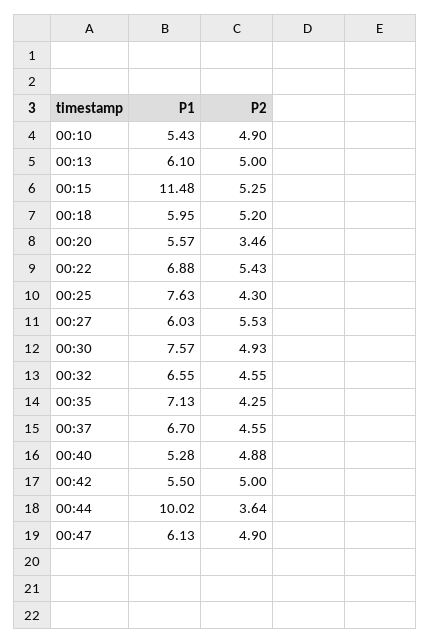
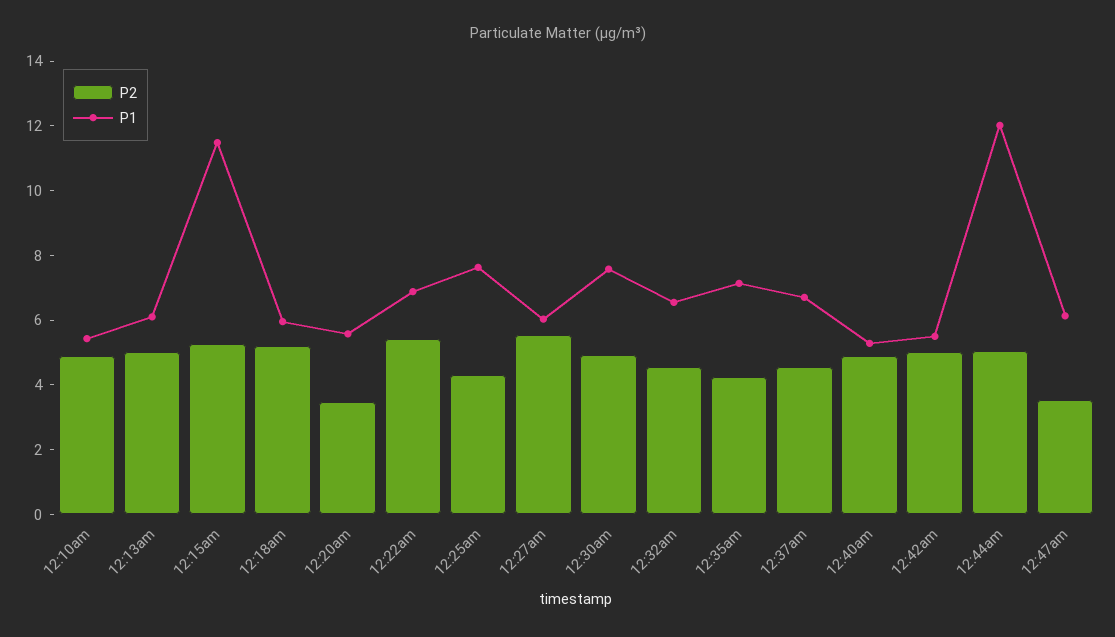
P1, 00:44: 10.02 -> 12
P2, 00:44: 3.64 -> 5
P2, 00:47: 4.9 -> 3.5

